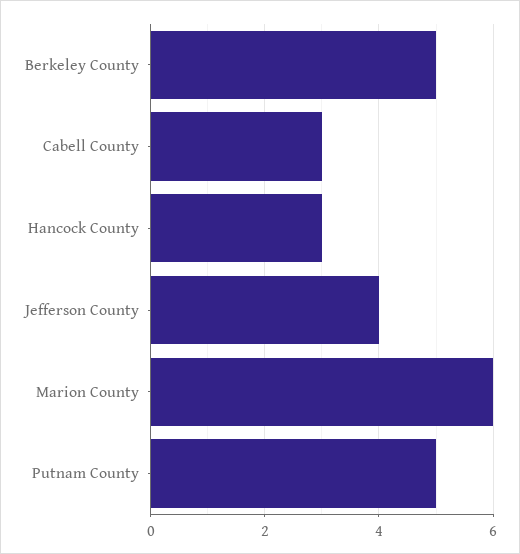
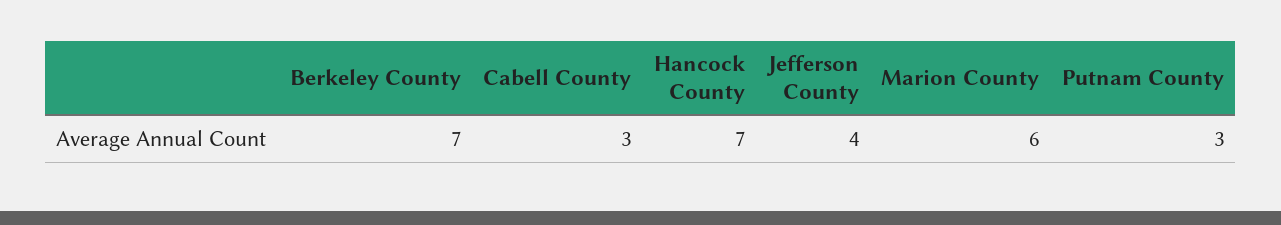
Berkeley County: 5 -> 7
Hancock County: 3 -> 7
Putnam County: 5 -> 3

